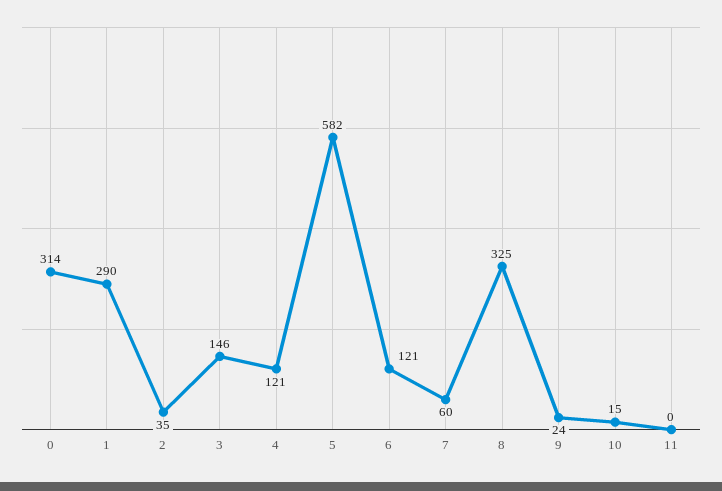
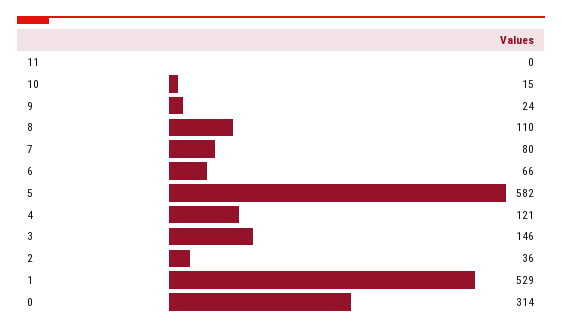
1: 290 -> 529
2: 35 -> 36
6: 121 -> 66
7: 60 -> 80
8: 325 -> 110

